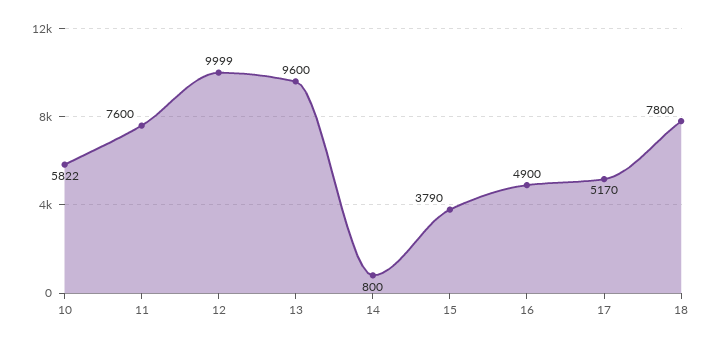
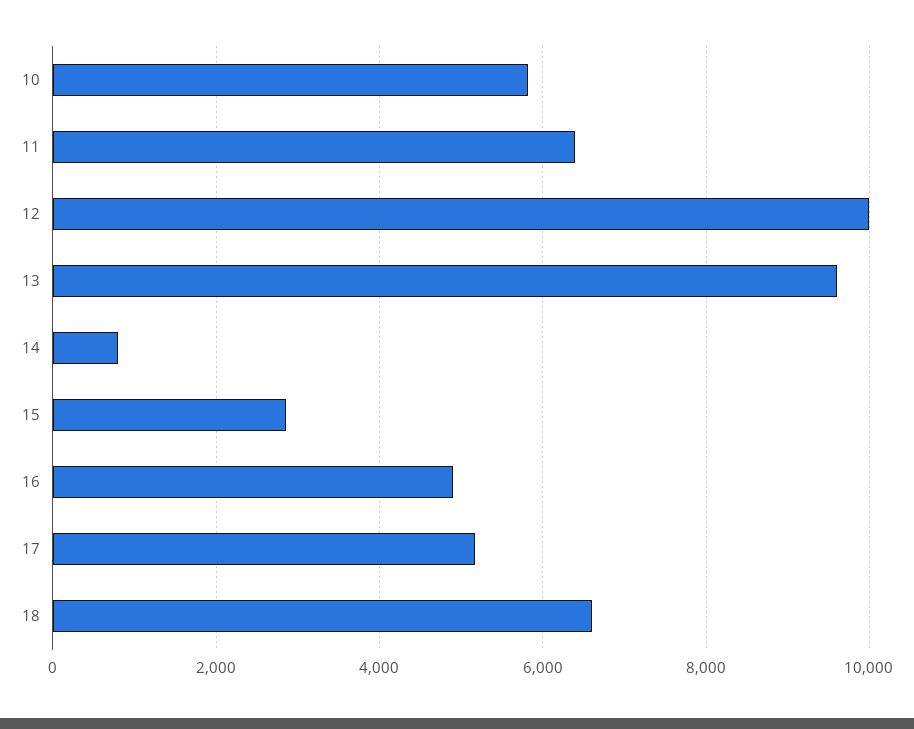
11: 7600 -> 6400
15: 3790 -> 2800
18: 7800 -> 6600

